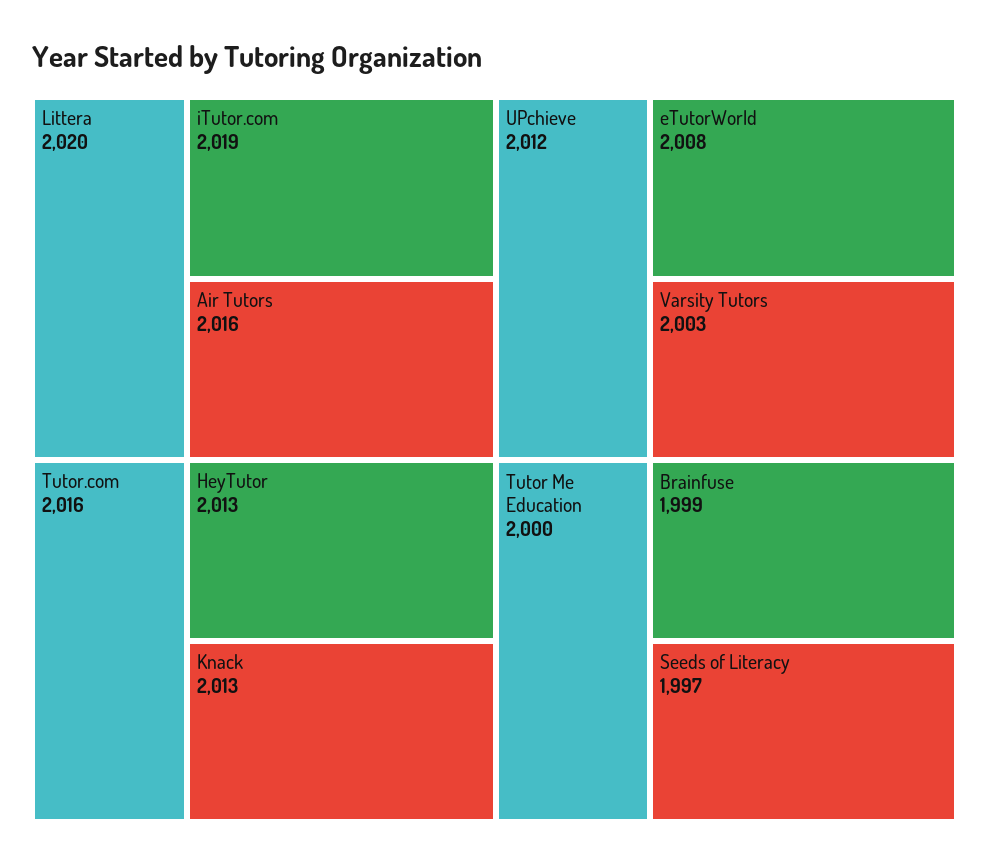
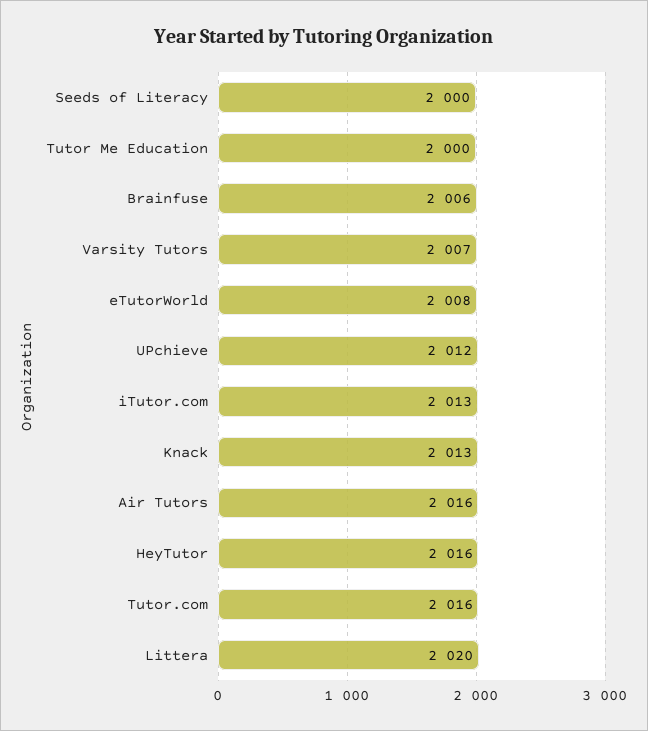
iTutor.com: 2019 -> 2013
HeyTutor: 2013 -> 2016
Varsity Tutors: 2003 -> 2007
Brainfuse: 1999 -> 2006
Seeds of Literacy: 1997 -> 2000

